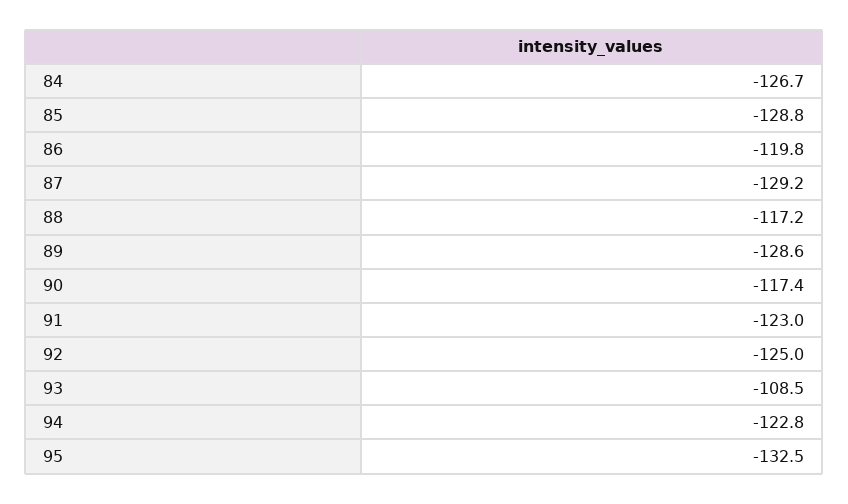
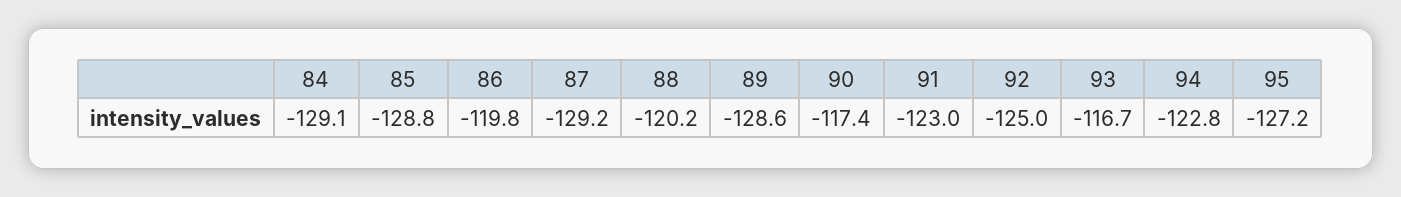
84: -126.7 -> -129.1
88: -117.2 -> -120.2
93: -108.5 -> -116.7
95: -132.5 -> -127.2

